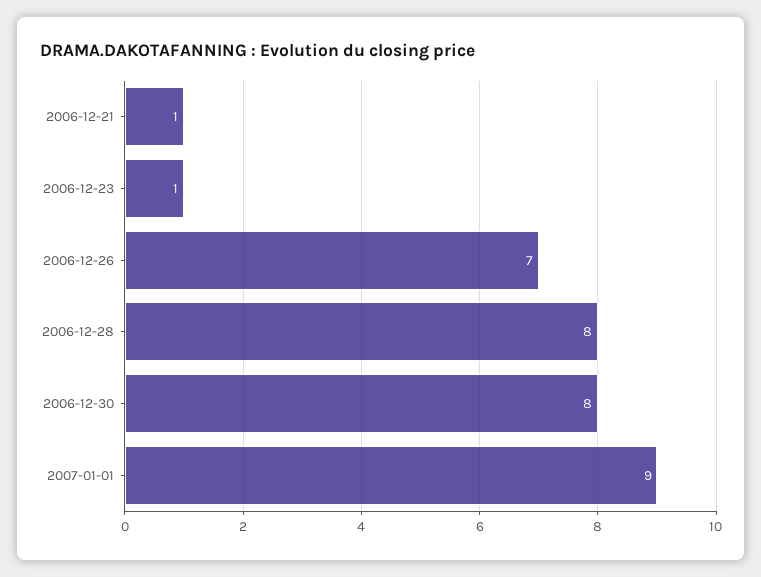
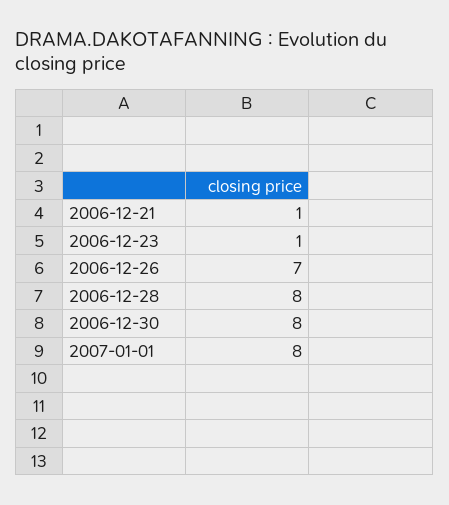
2007-01-01: 9 -> 8

